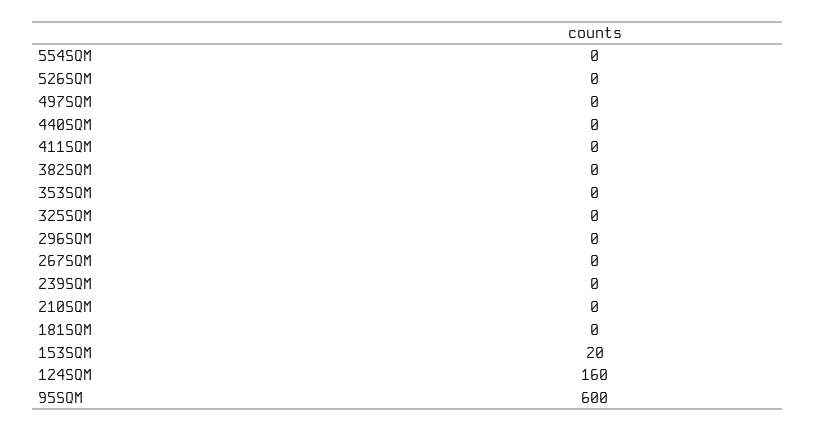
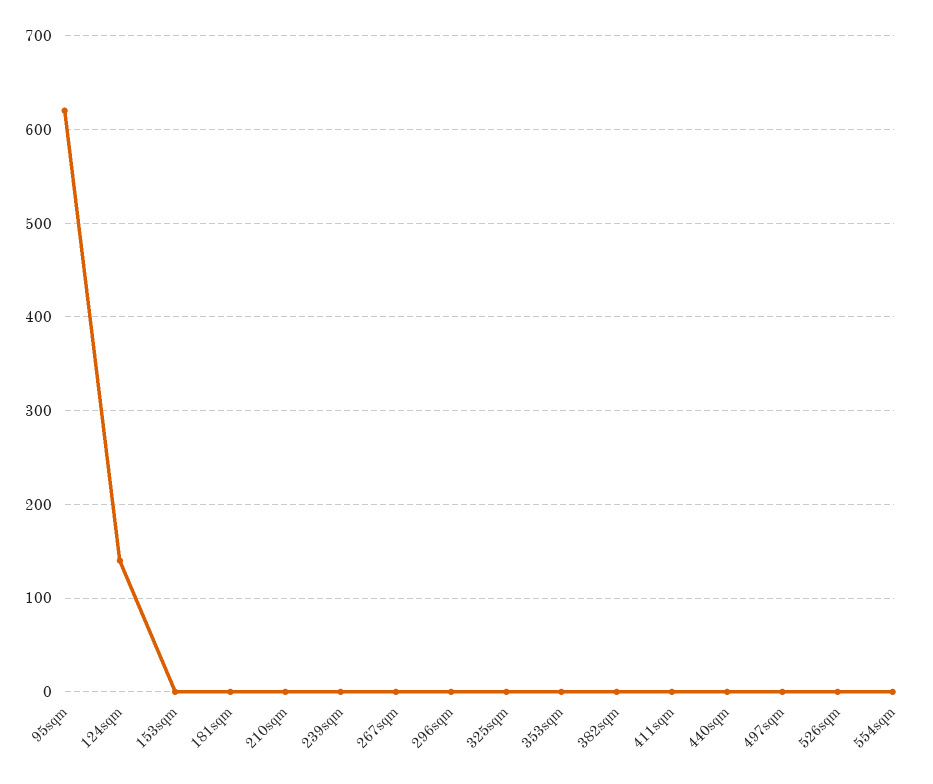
153SQM: 20 -> 0
124SQM: 160 -> 140
95SQM: 600 -> 620

